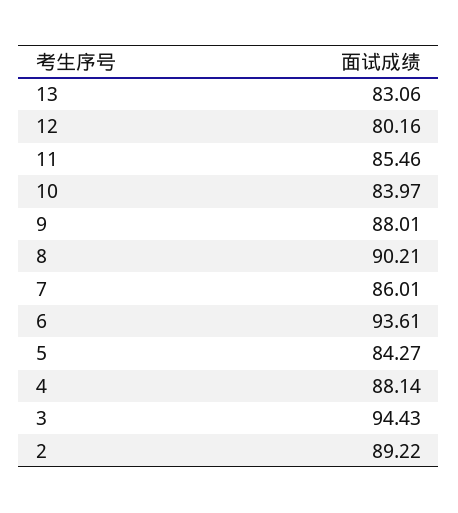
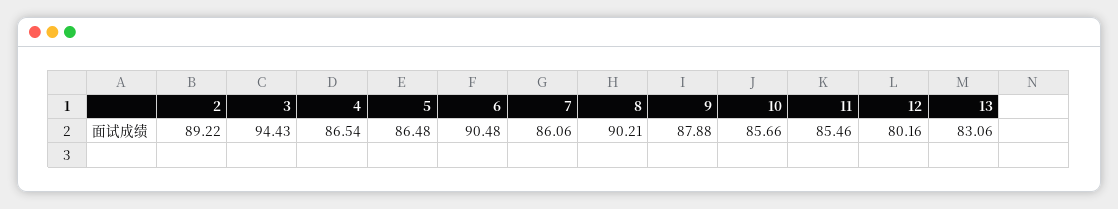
10: 83.97 -> 85.66
9: 88.01 -> 87.88
7: 86.01 -> 86.06
6: 93.61 -> 90.48
5: 84.27 -> 86.48
4: 88.14 -> 86.54

